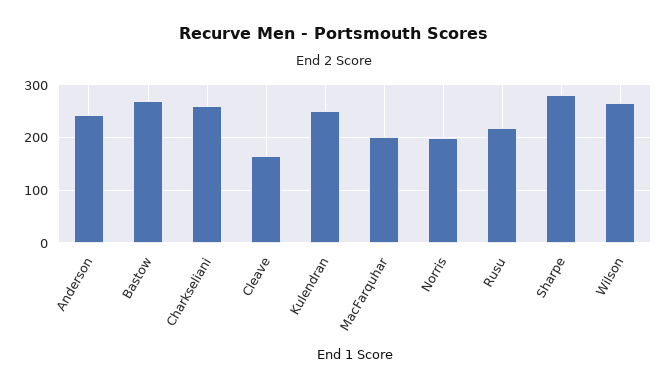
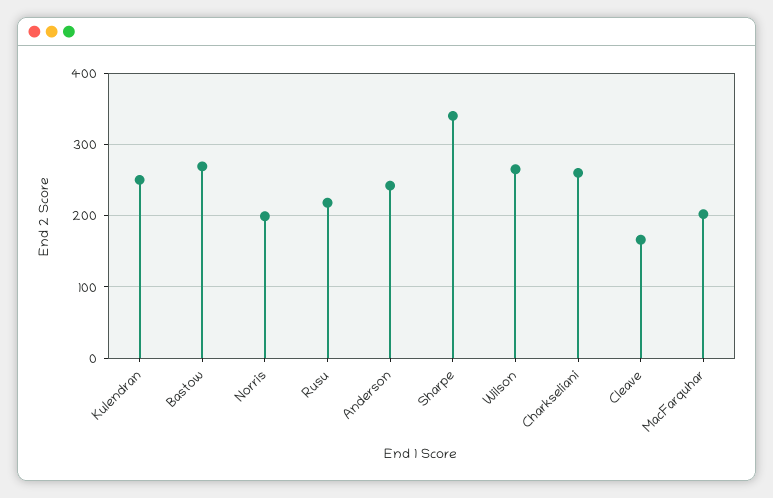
Sharpe: 280 -> 340

